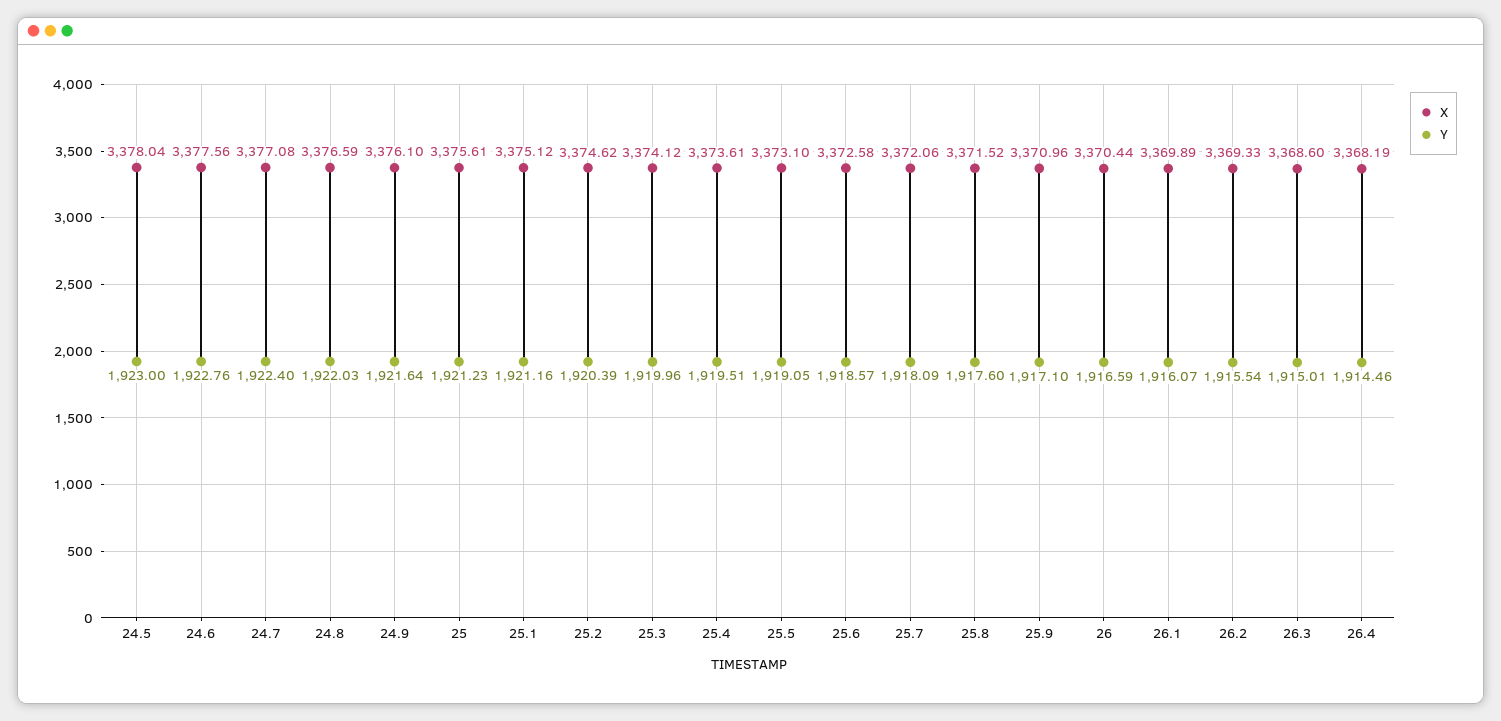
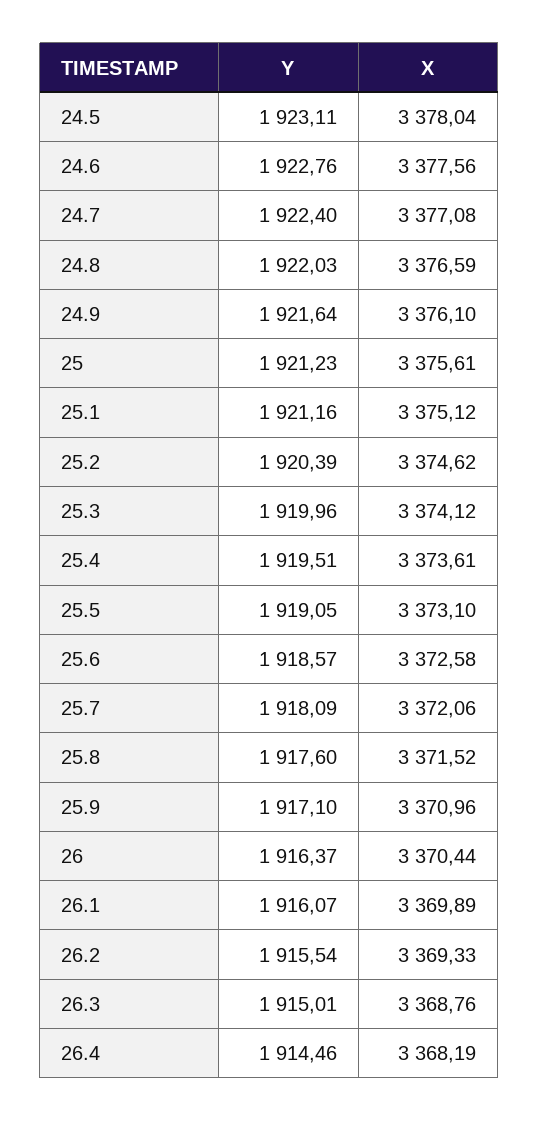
Y, 24.5: 1923 -> 1923.11
Y, 26: 1916.59 -> 1916.37
X, 26.3: 3368.6 -> 3368.76

